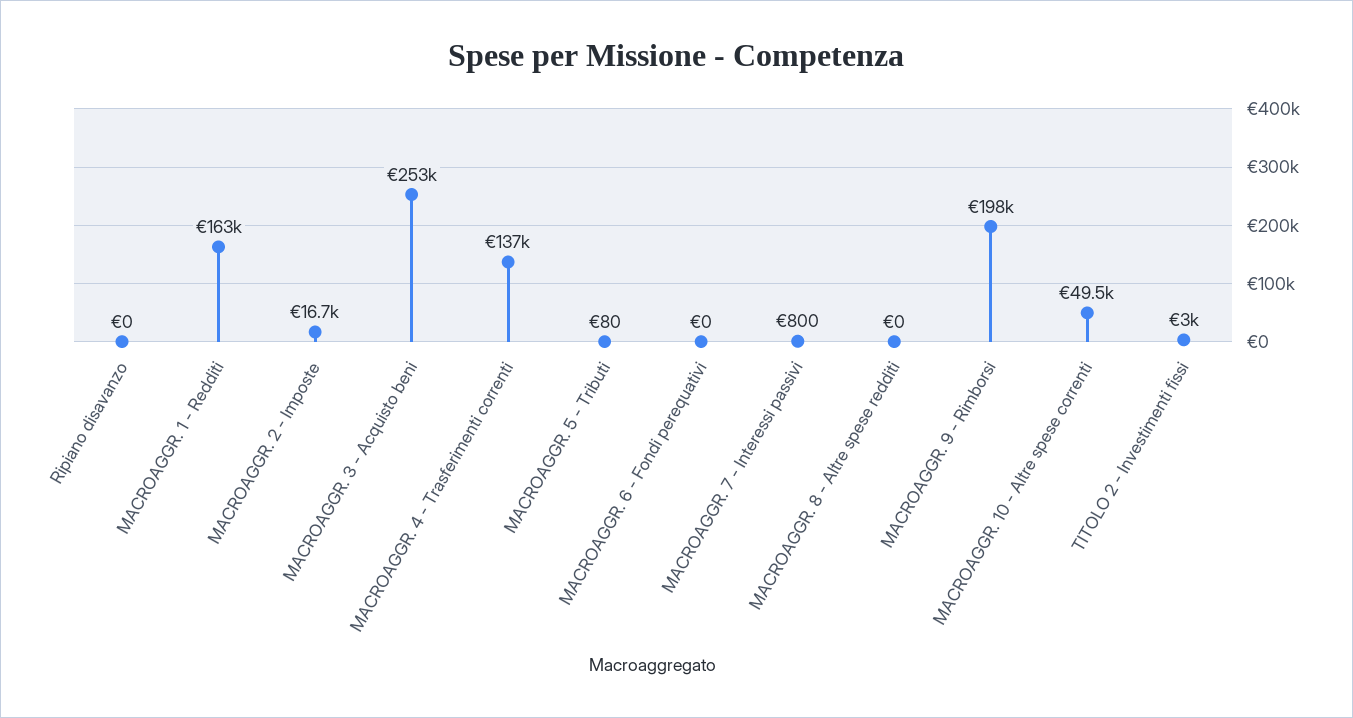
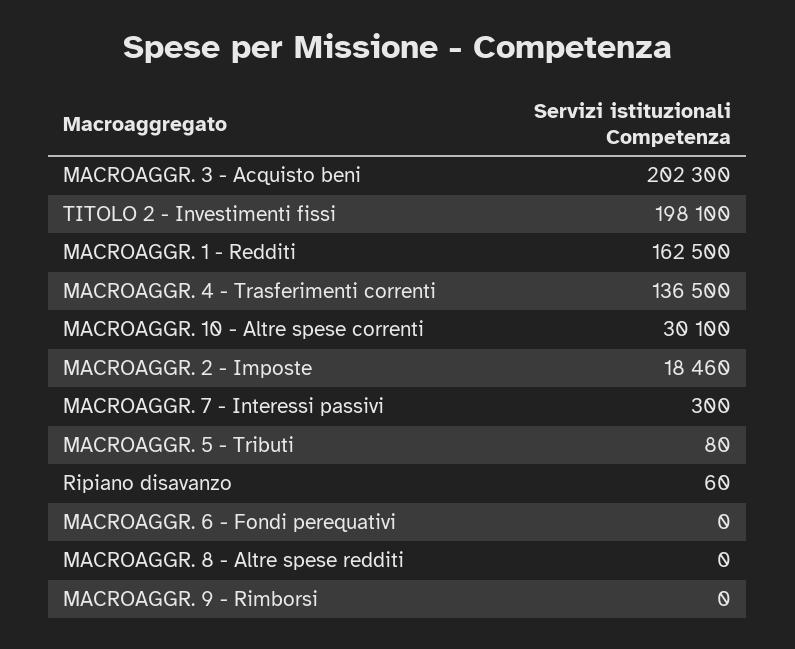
Ripiano disavanzo: 0 -> 60
MACROAGGR. 2 - Imposte: 16700 -> 18460
MACROAGGR. 3 - Acquisto beni: 253000 -> 202300
MACROAGGR. 7 - Interessi passivi: 800 -> 300
MACROAGGR. 9 - Rimborsi: 198000 -> 0
MACROAGGR. 10 - Altre spese correnti: 49500 -> 30100
TITOLO 2 - Investimenti fissi: 3000 -> 198100

